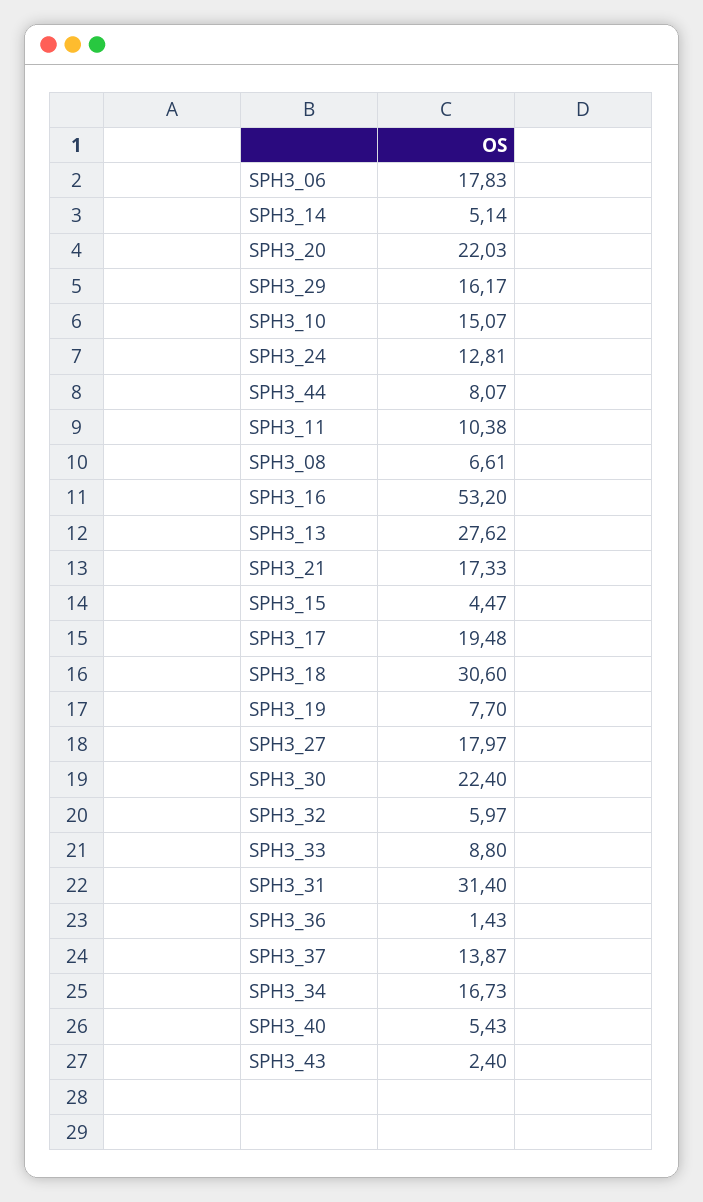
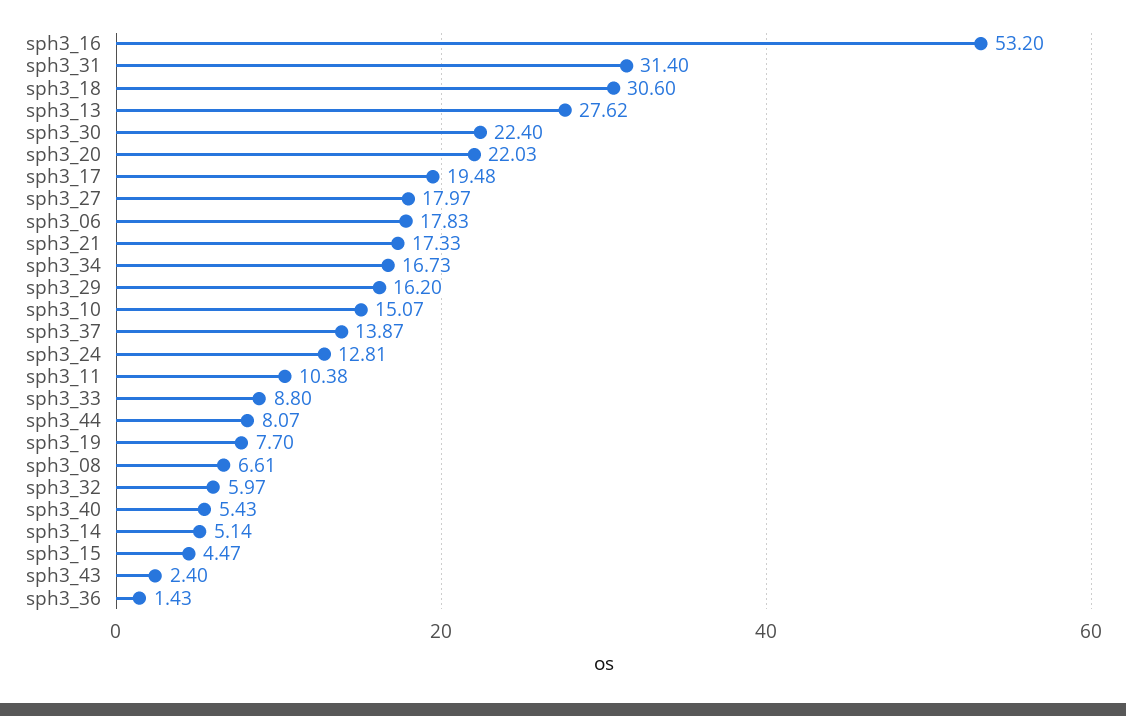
SPH3_29: 16.17 -> 16.2

